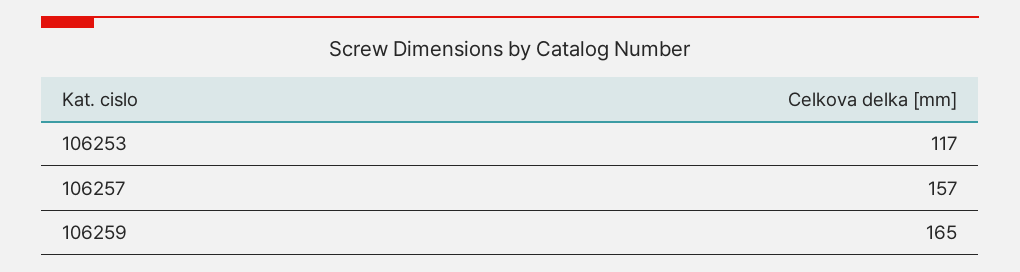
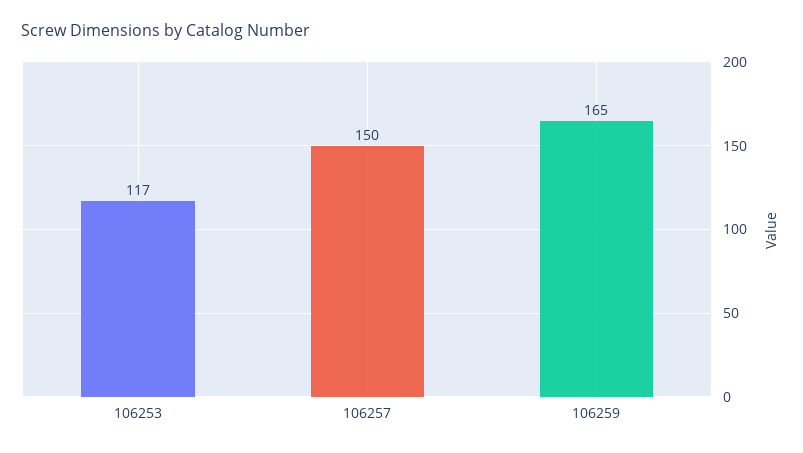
106257: 157 -> 150

